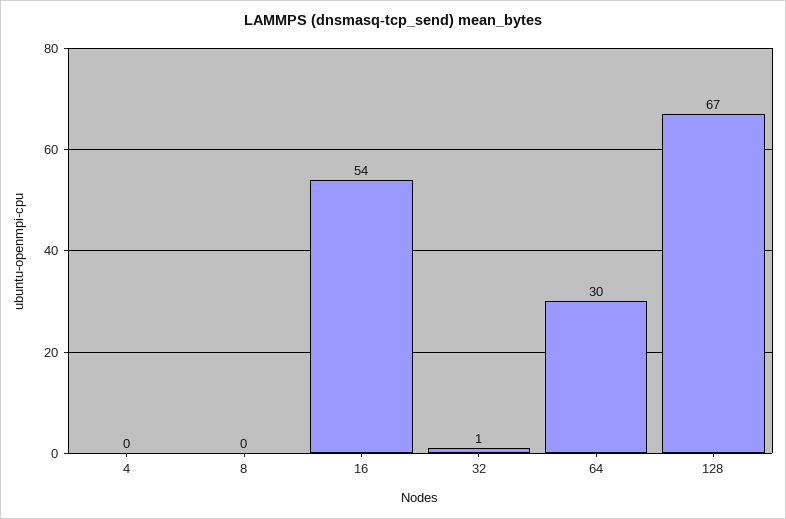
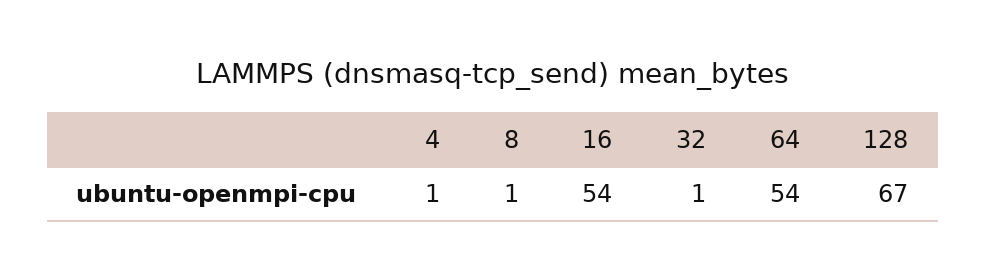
4: 0 -> 1
8: 0 -> 1
64: 30 -> 54

